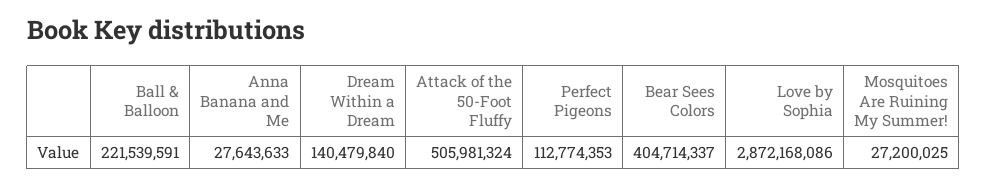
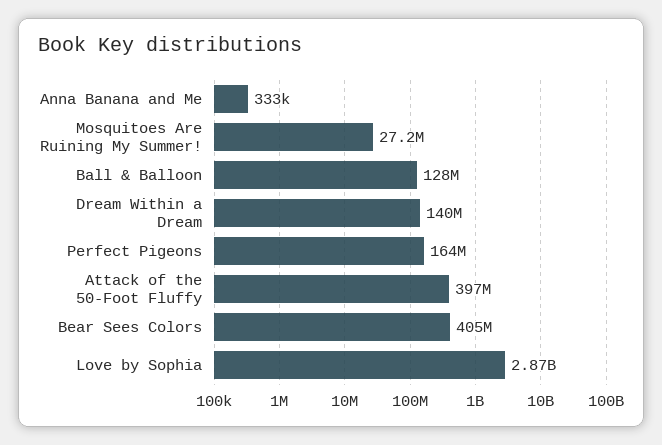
Ball & Balloon: 221539591 -> 128000000
Anna Banana and Me: 27643633 -> 333000
Attack of the 50-Foot Fluffy: 505981324 -> 397000000
Perfect Pigeons: 112774353 -> 164000000

